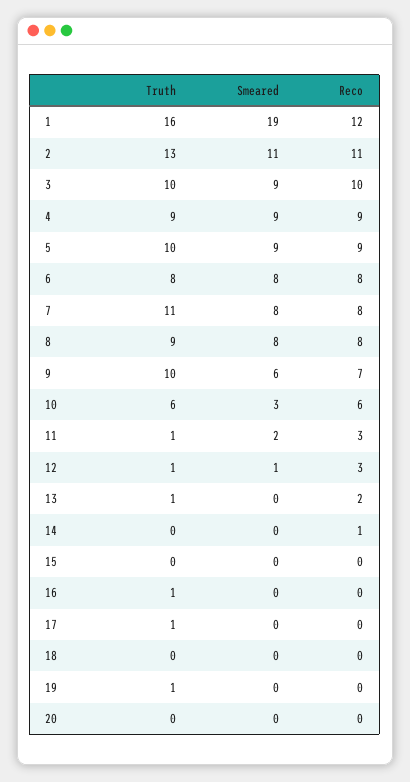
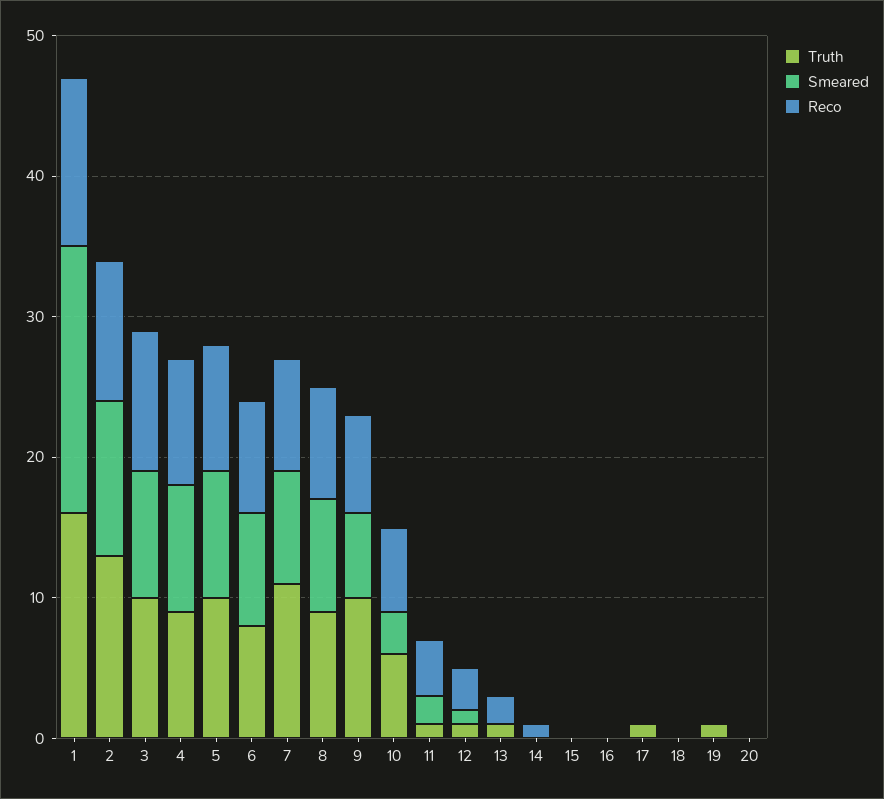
Reco, 2: 11 -> 10
Reco, 11: 3 -> 4
Truth, 16: 1 -> 0

